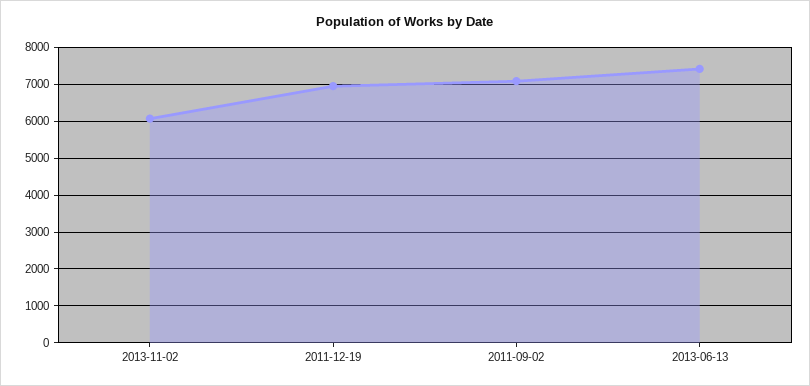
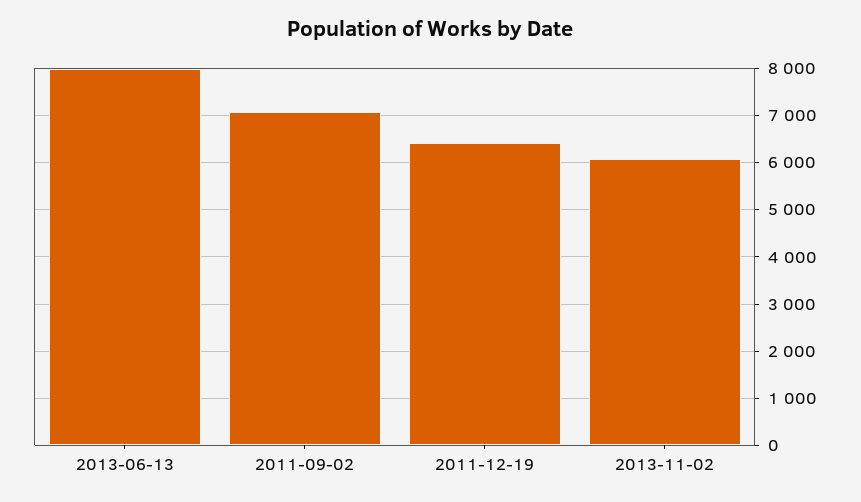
2011-12-19: 7000 -> 6400
2013-06-13: 7400 -> 8000

